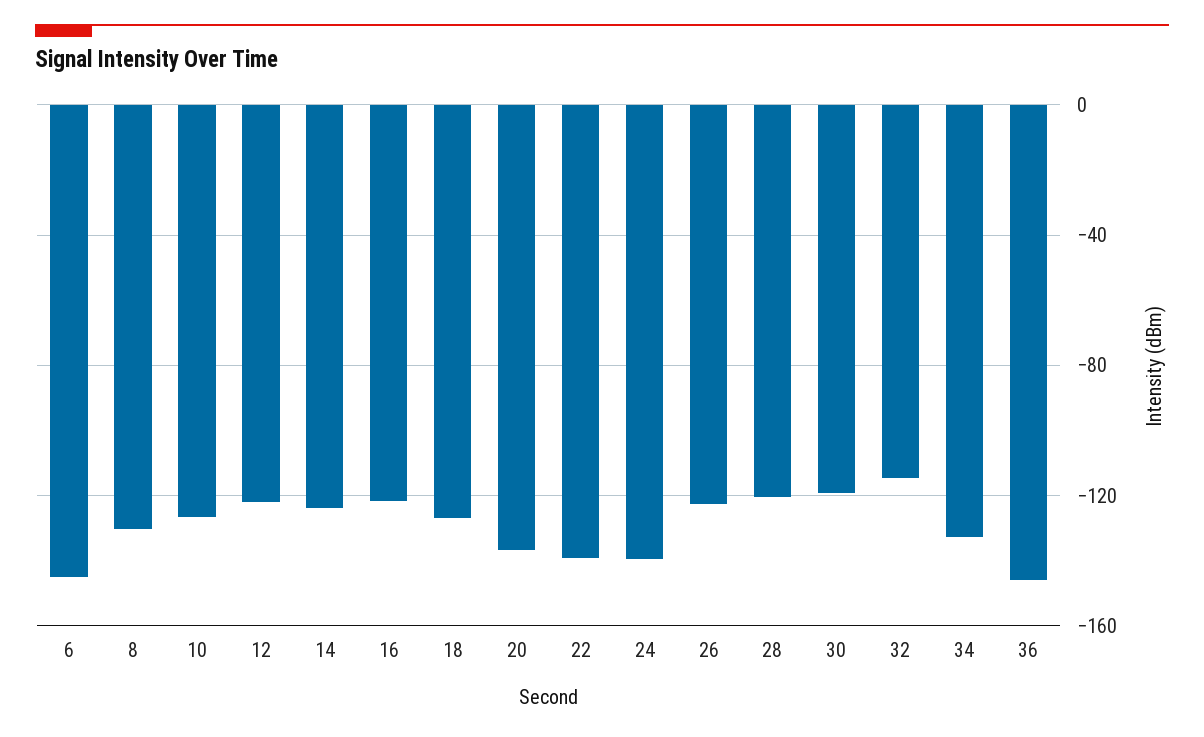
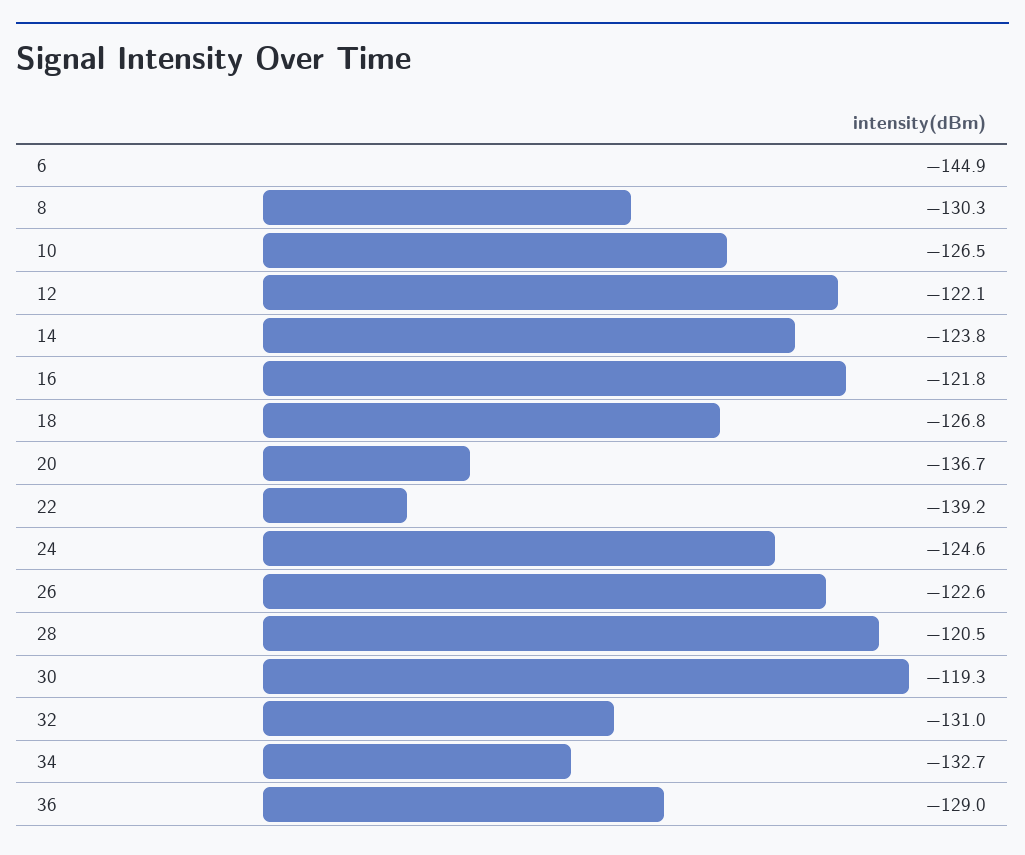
24: -140 -> -124.6
32: -115 -> -131
36: -145 -> -129

